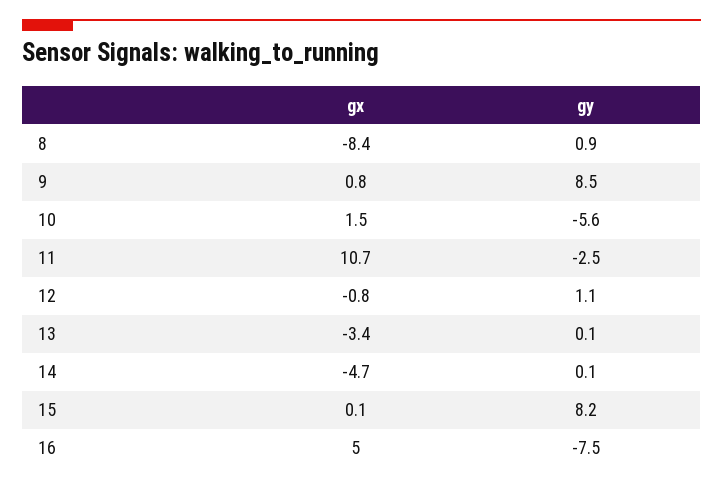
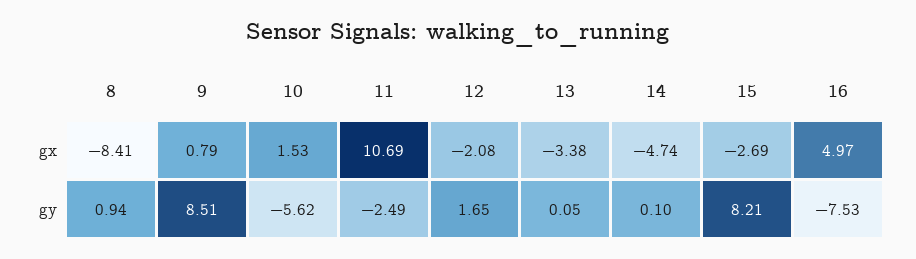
gx, 12: -0.8 -> -2.08
gy, 12: 1.1 -> 1.65
gx, 15: 0.1 -> -2.69

